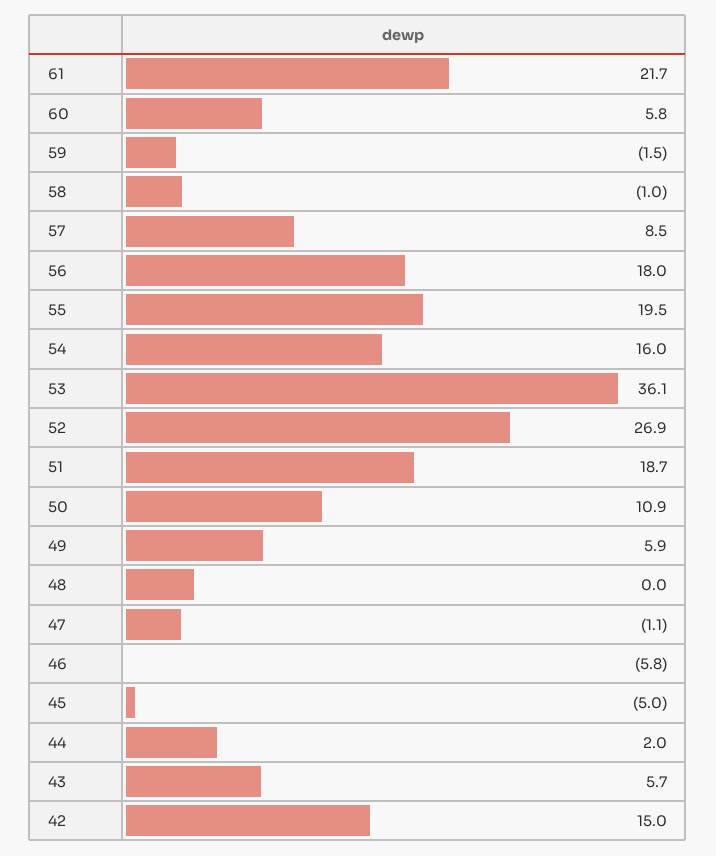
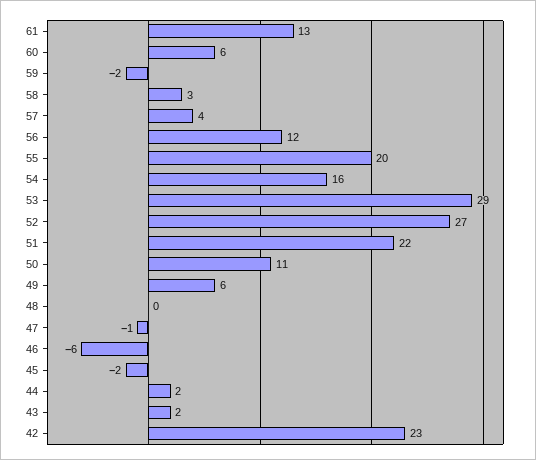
61: 21.7 -> 13
58: -1 -> 3
57: 8.5 -> 4
56: 18 -> 12
53: 36.1 -> 29
51: 18.7 -> 22
45: -5 -> -2
43: 5.7 -> 2
42: 15 -> 23

